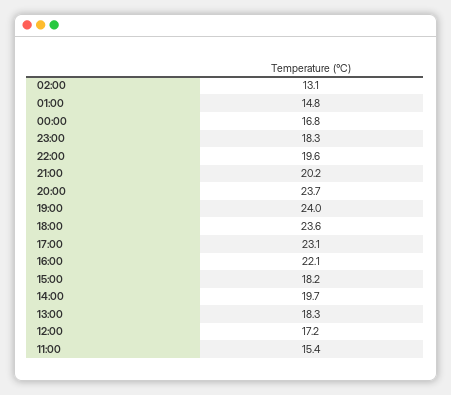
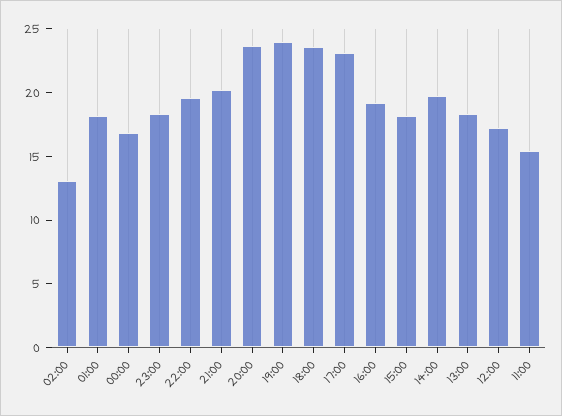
01:00: 14.8 -> 18
16:00: 22.1 -> 19

